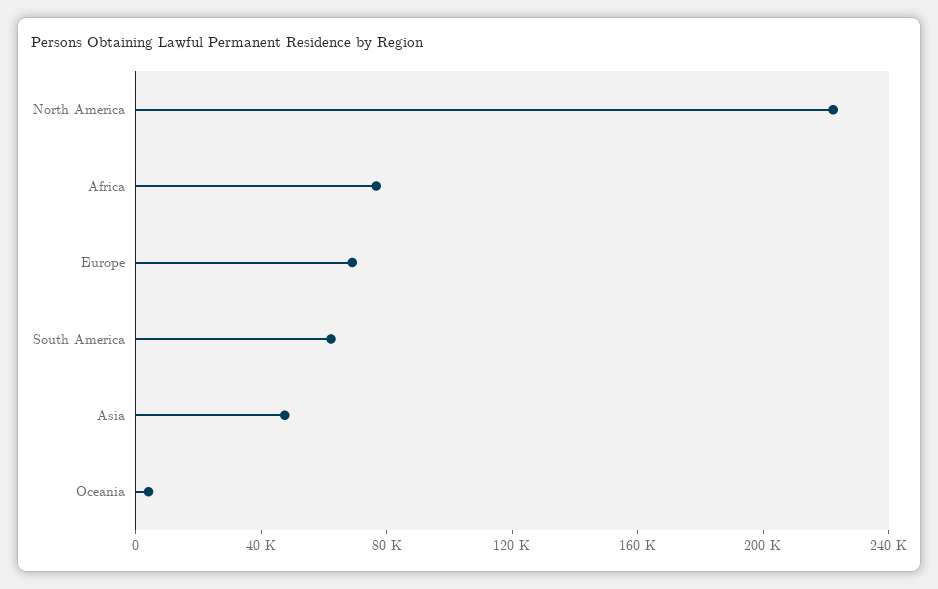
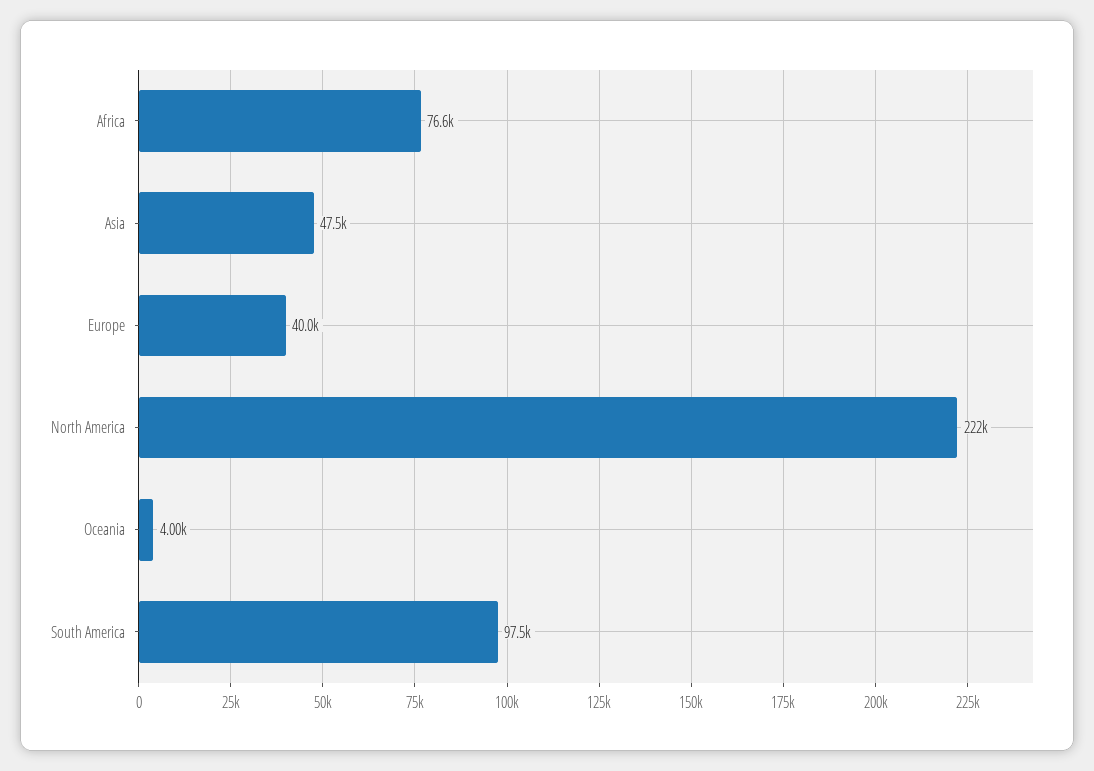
Europe: 70000 -> 40000
South America: 60000 -> 97500

